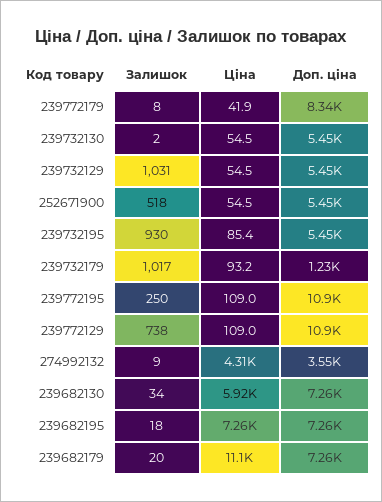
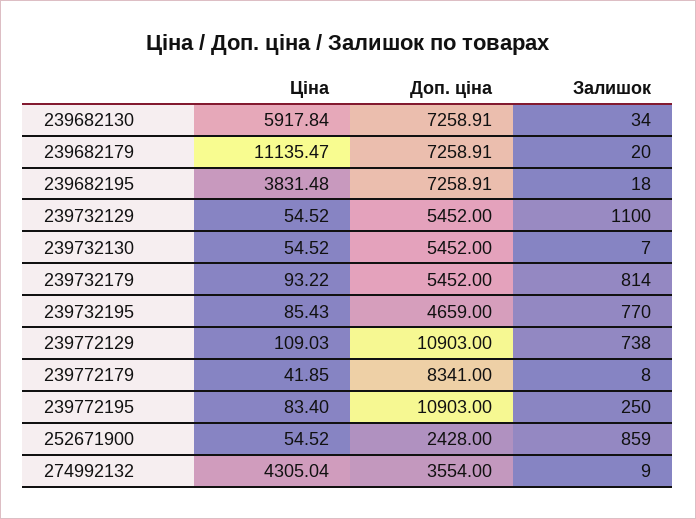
Залишок, 239732130: 2 -> 7
Залишок, 239732129: 1031 -> 1100
Залишок, 252671900: 518 -> 859
Доп. ціна, 252671900: 5450 -> 2428
Залишок, 239732195: 930 -> 770
Доп. ціна, 239732195: 5450 -> 4659
Залишок, 239732179: 1017 -> 814
Доп. ціна, 239732179: 1230 -> 5452
Ціна, 239772195: 109 -> 83.4
Ціна, 239682195: 7260 -> 3831.48

